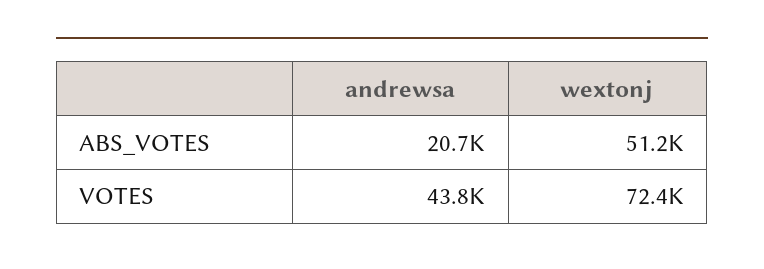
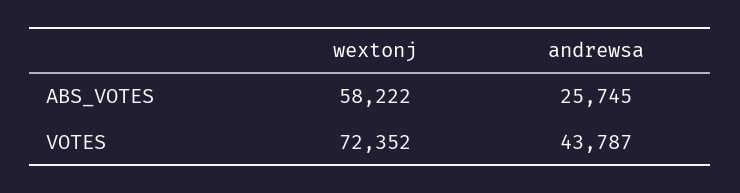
andrewsa, ABS_VOTES: 20700 -> 25745
wextonj, ABS_VOTES: 51200 -> 58222

